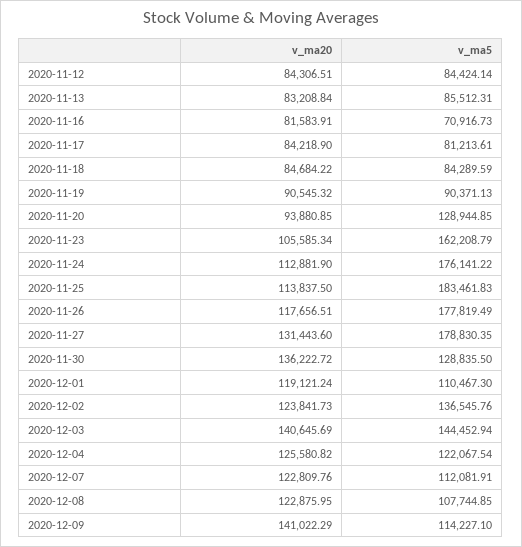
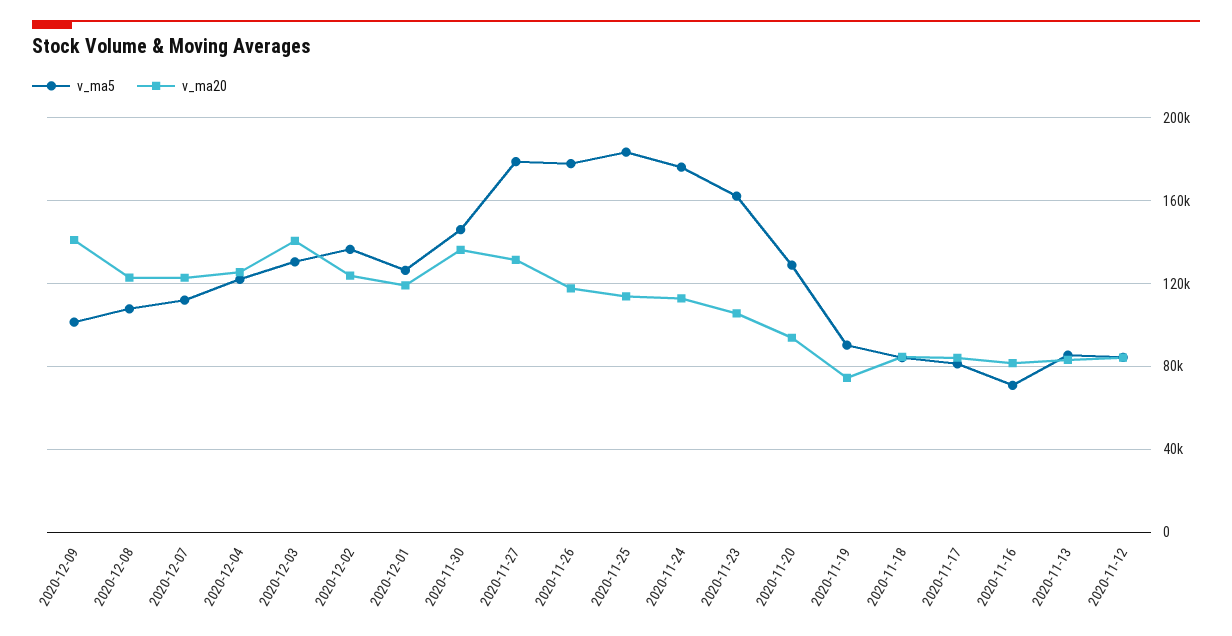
v_ma20, 2020-11-19: 90545.32 -> 75000
v_ma5, 2020-11-30: 128835.5 -> 145000
v_ma5, 2020-12-01: 110467.3 -> 125000
v_ma5, 2020-12-03: 144452.94 -> 130000
v_ma5, 2020-12-09: 114227.1 -> 100000

